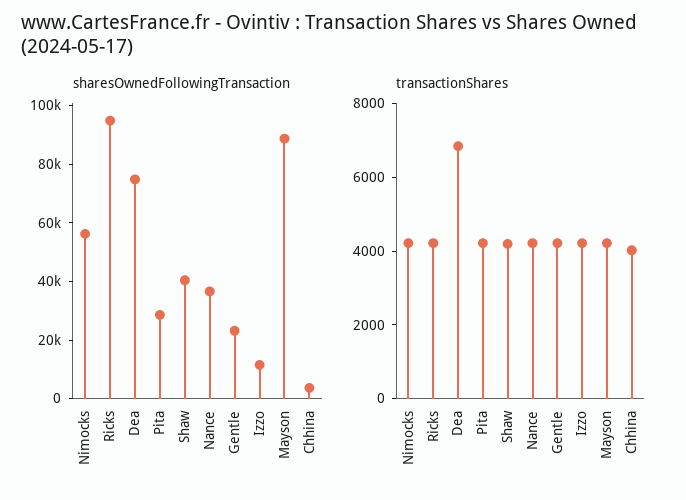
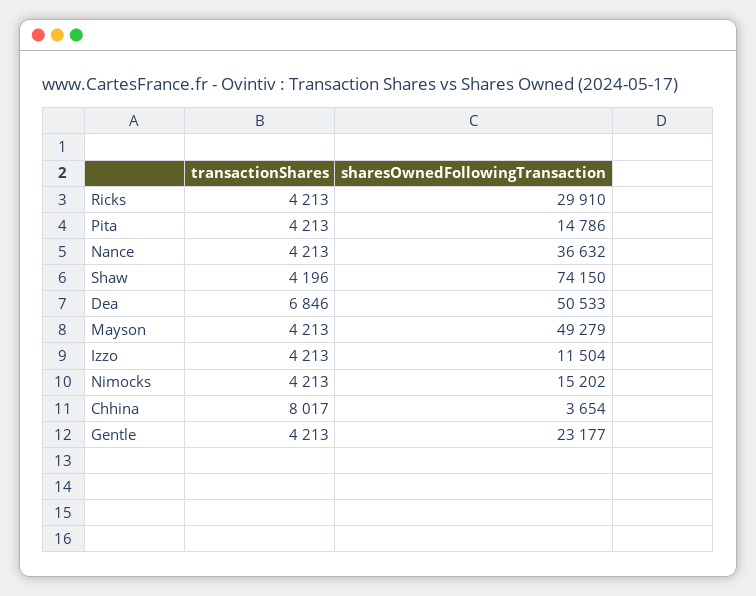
sharesOwnedFollowingTransaction, Nimocks: 55000 -> 15202
sharesOwnedFollowingTransaction, Ricks: 95000 -> 29910
sharesOwnedFollowingTransaction, Dea: 75000 -> 50533
sharesOwnedFollowingTransaction, Pita: 30000 -> 14786
sharesOwnedFollowingTransaction, Shaw: 40000 -> 74150
sharesOwnedFollowingTransaction, Mayson: 90000 -> 49279
transactionShares, Chhina: 4000 -> 8017

